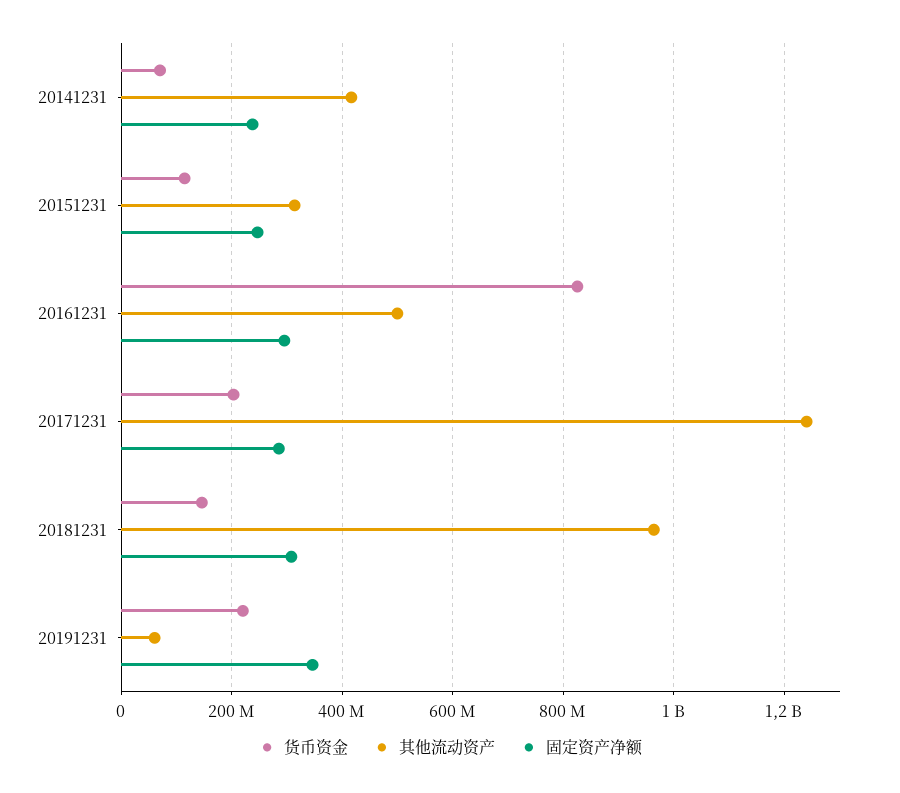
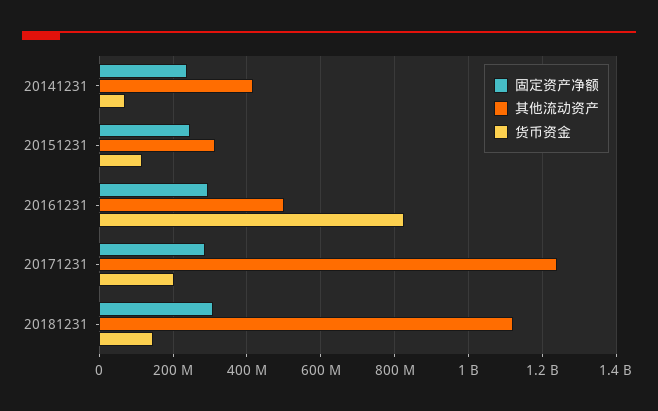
其他流动资产, 20181231: 960000000 -> 1120000000
货币资金, 20191231: 220000000 -> none
其他流动资产, 20191231: 60000000 -> none
固定资产净额, 20191231: 340000000 -> none

